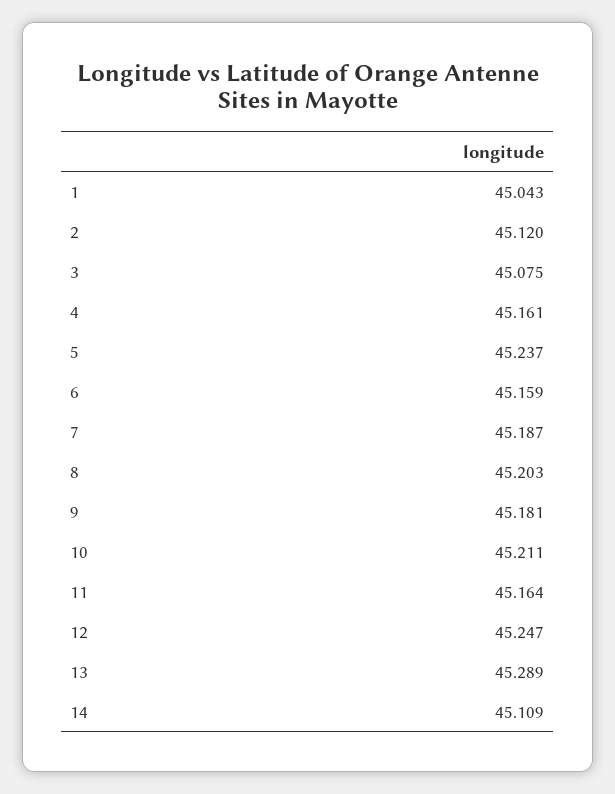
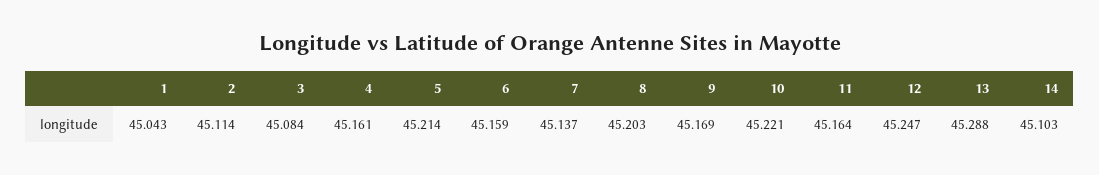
2: 45.12 -> 45.114
3: 45.075 -> 45.084
5: 45.237 -> 45.214
7: 45.187 -> 45.137
9: 45.181 -> 45.169
10: 45.211 -> 45.221
13: 45.289 -> 45.288
14: 45.109 -> 45.103

